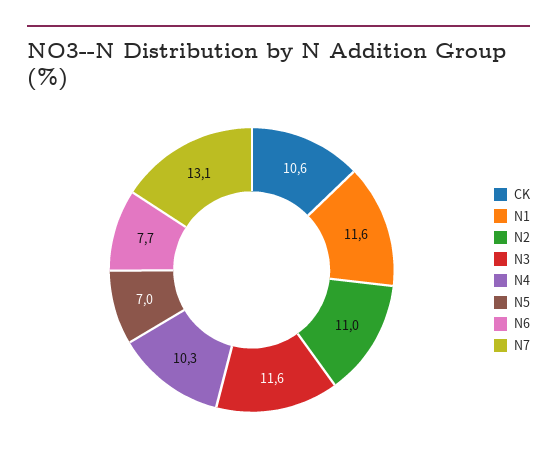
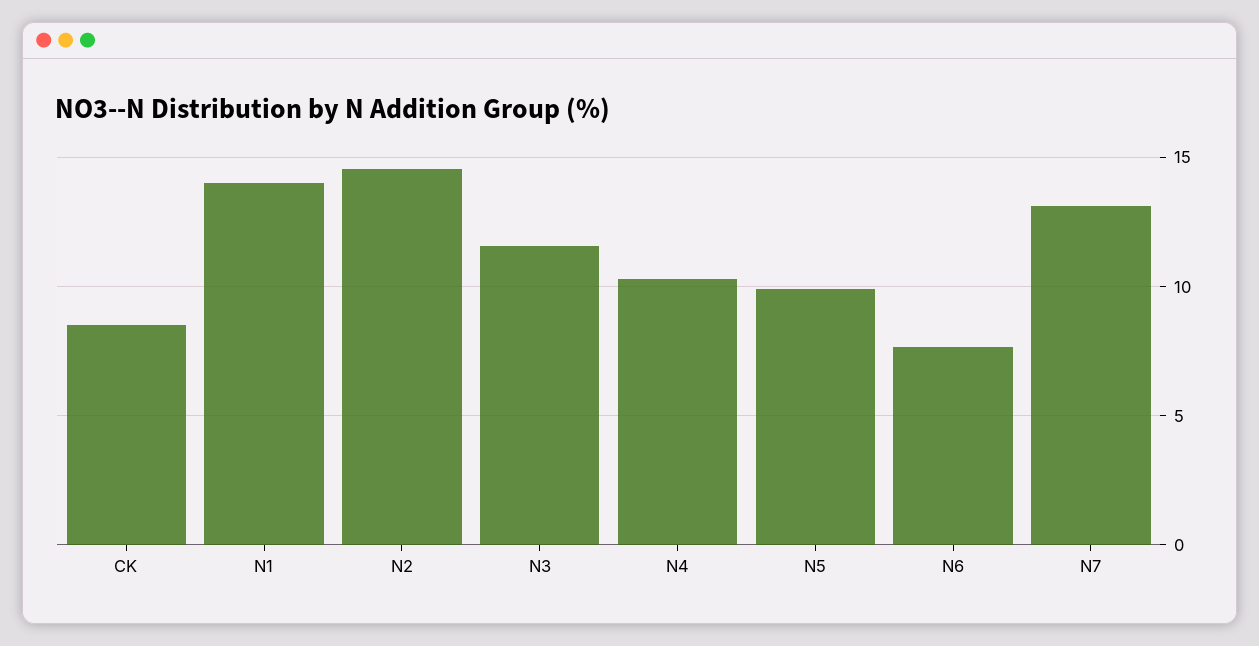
CK: 10.6 -> 8.5
N1: 11.6 -> 14
N2: 11 -> 14.5
N5: 7 -> 10

